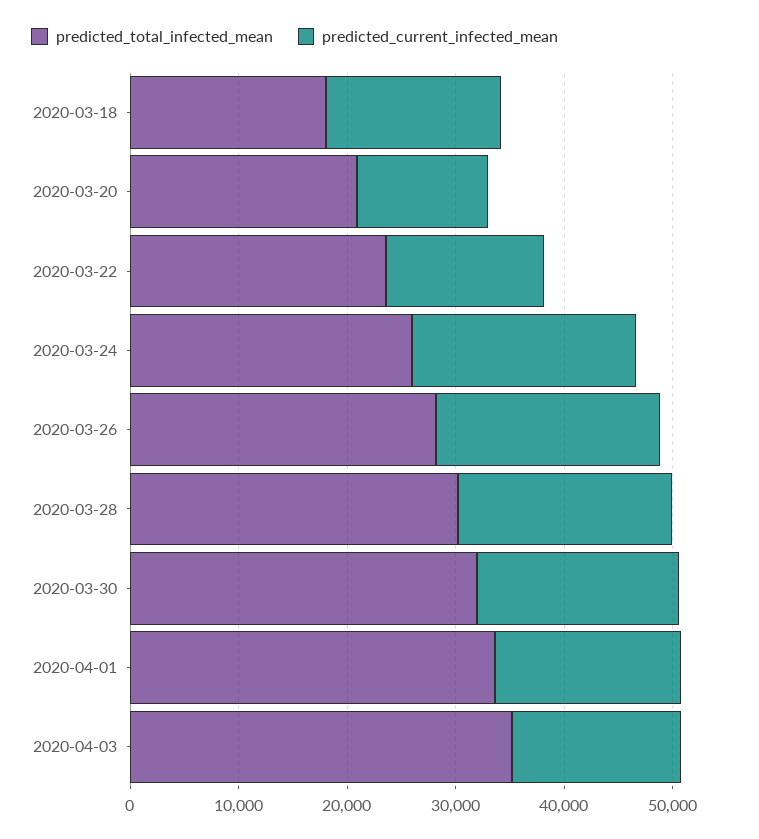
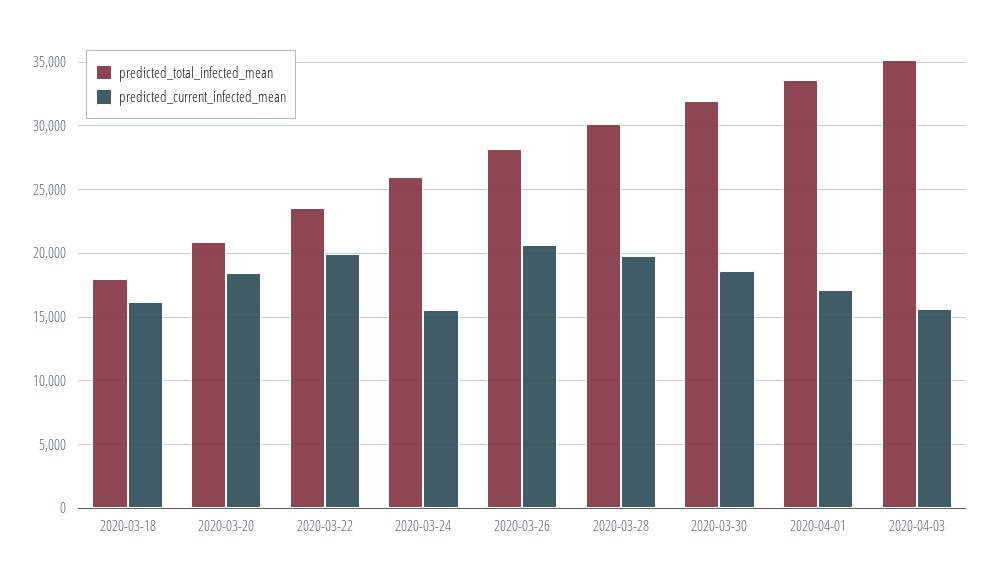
predicted_current_infected_mean, 2020-03-20: 12000 -> 18500
predicted_current_infected_mean, 2020-03-22: 14000 -> 20000
predicted_current_infected_mean, 2020-03-24: 20000 -> 15500

